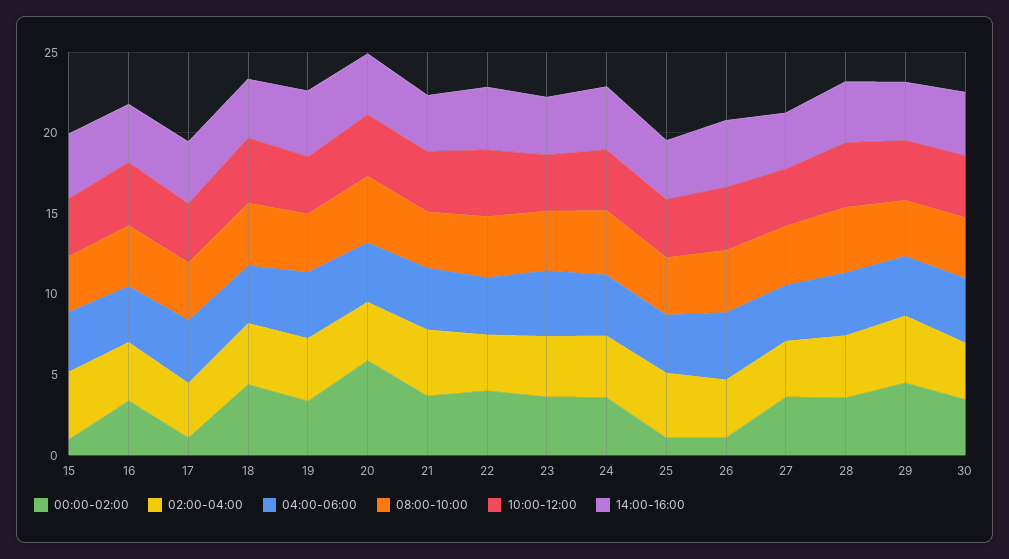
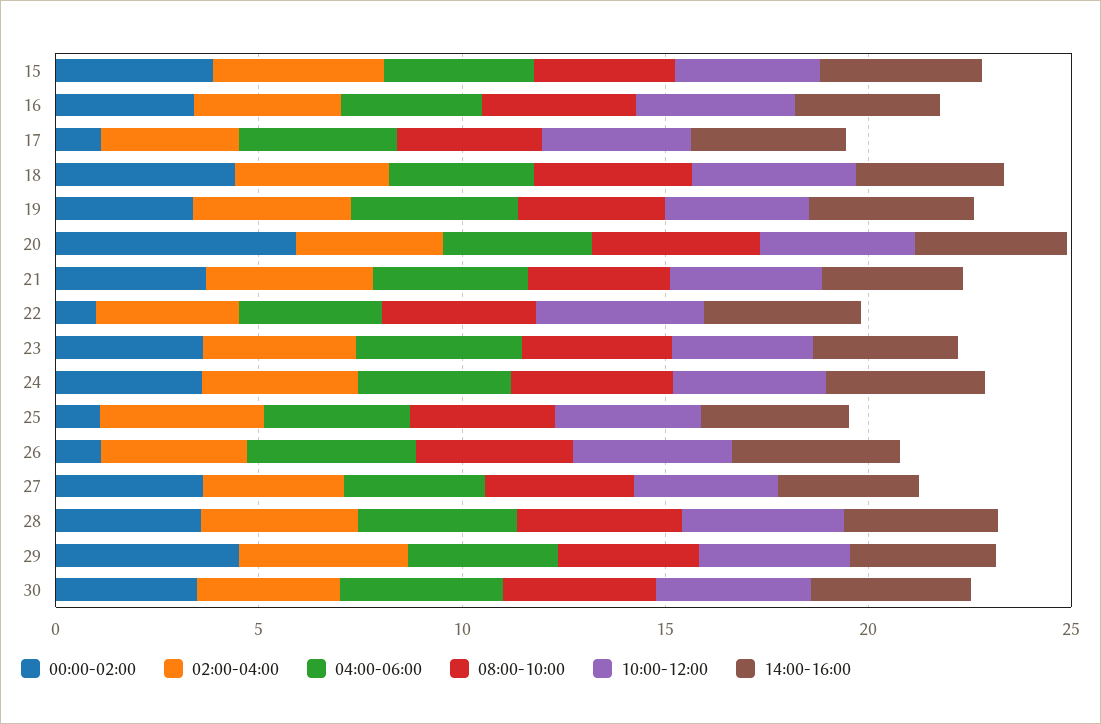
00:00-02:00, 15: 1 -> 4
00:00-02:00, 22: 4 -> 1

